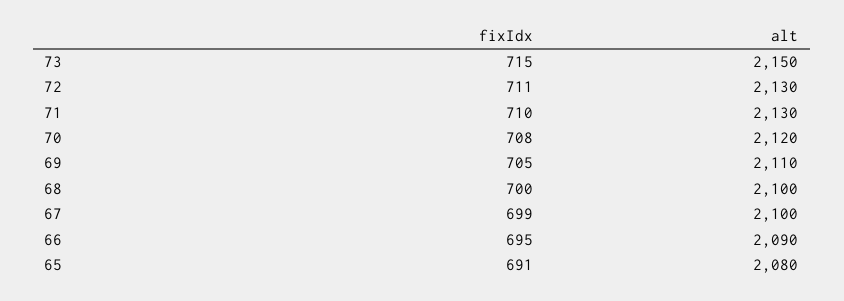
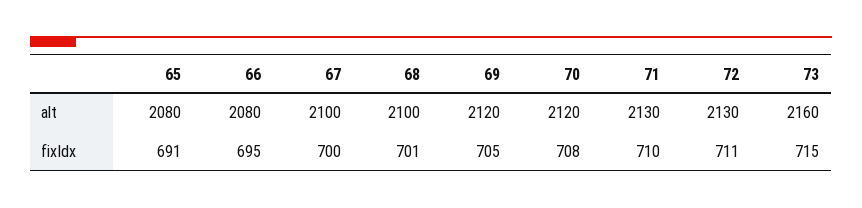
alt, 73: 2150 -> 2160
alt, 69: 2110 -> 2120
fixIdx, 68: 700 -> 701
fixIdx, 67: 699 -> 700
alt, 66: 2090 -> 2080

